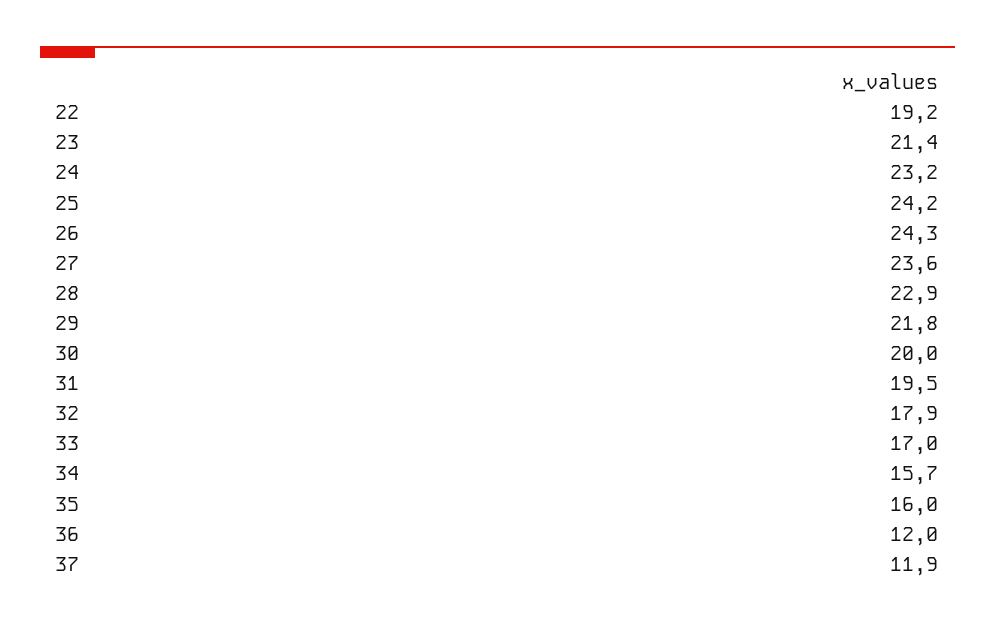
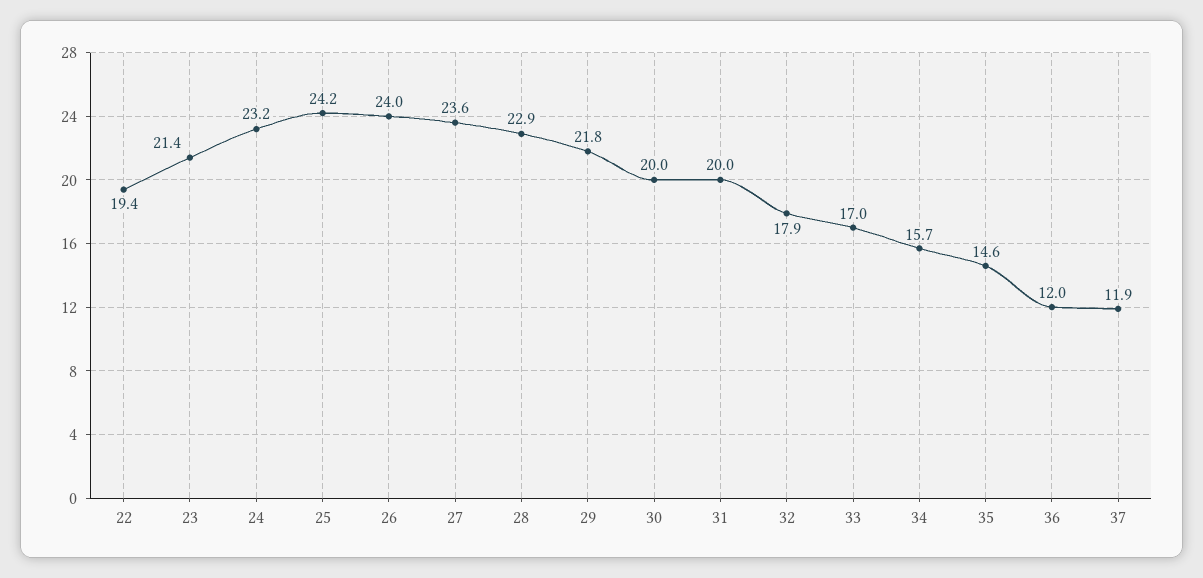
22: 19.2 -> 19.4
26: 24.3 -> 24
31: 19.5 -> 20
35: 16 -> 14.6

